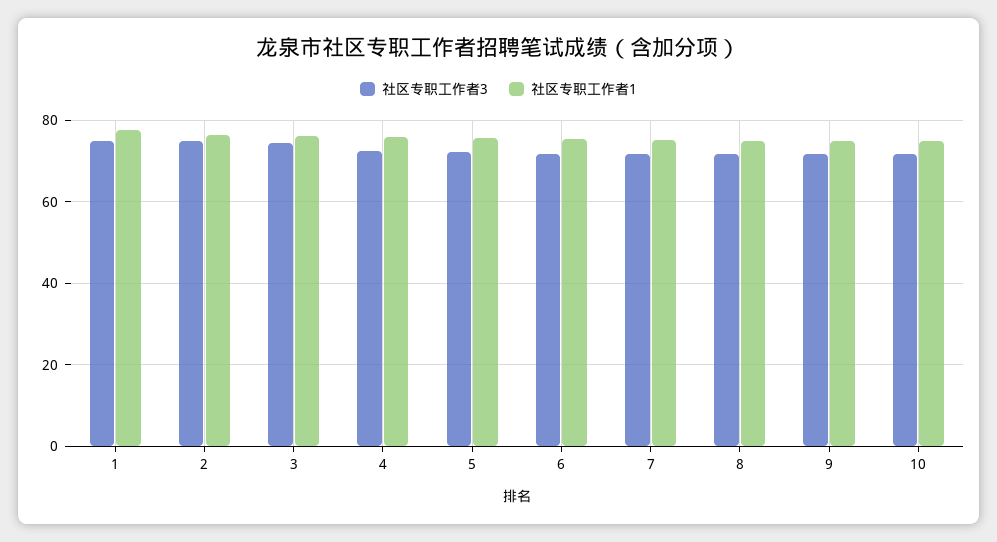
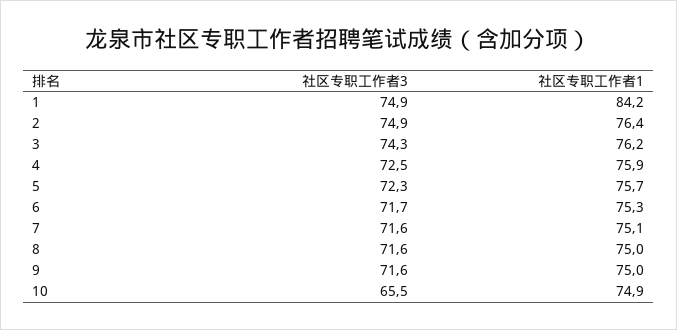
社区专职工作者1, 1: 78 -> 84.2
社区专职工作者3, 10: 72 -> 65.5

